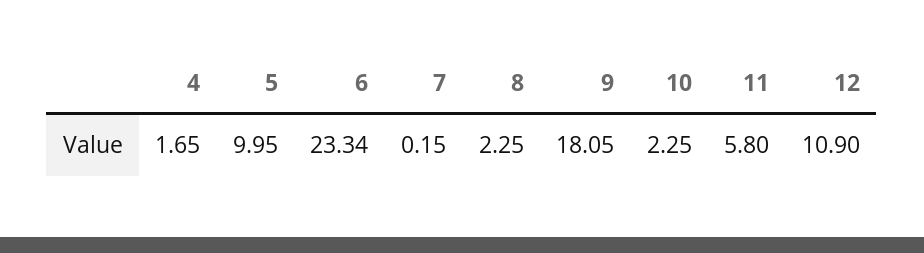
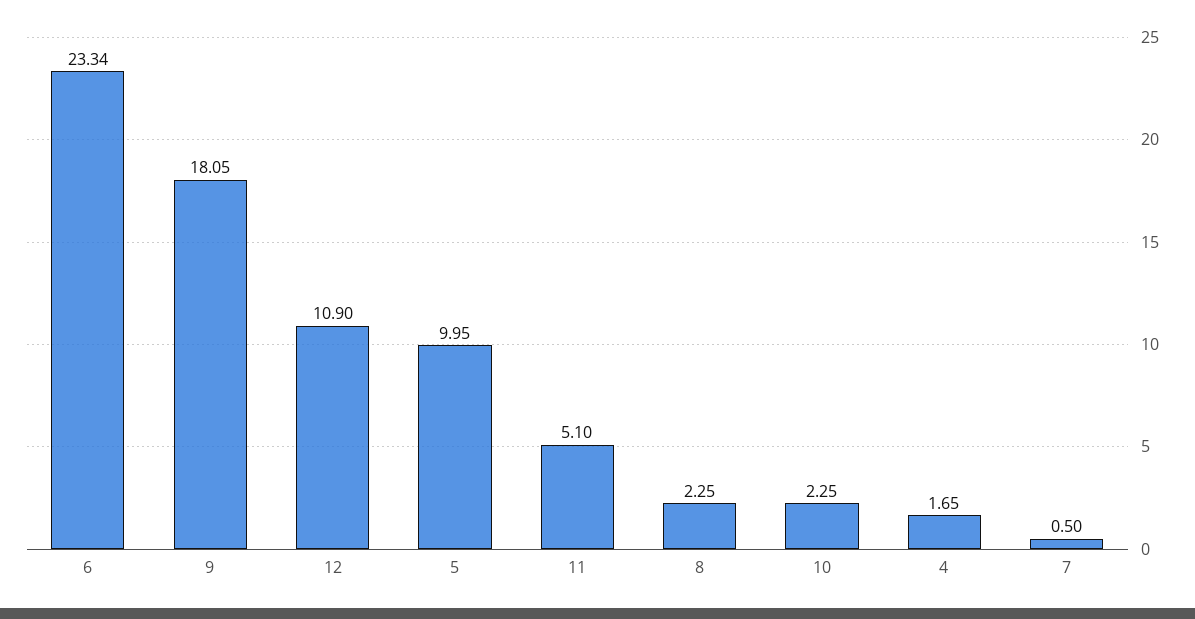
7: 0.15 -> 0.5
11: 5.8 -> 5.1

